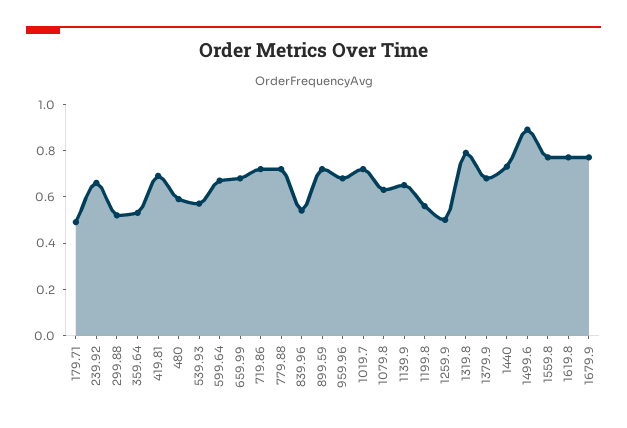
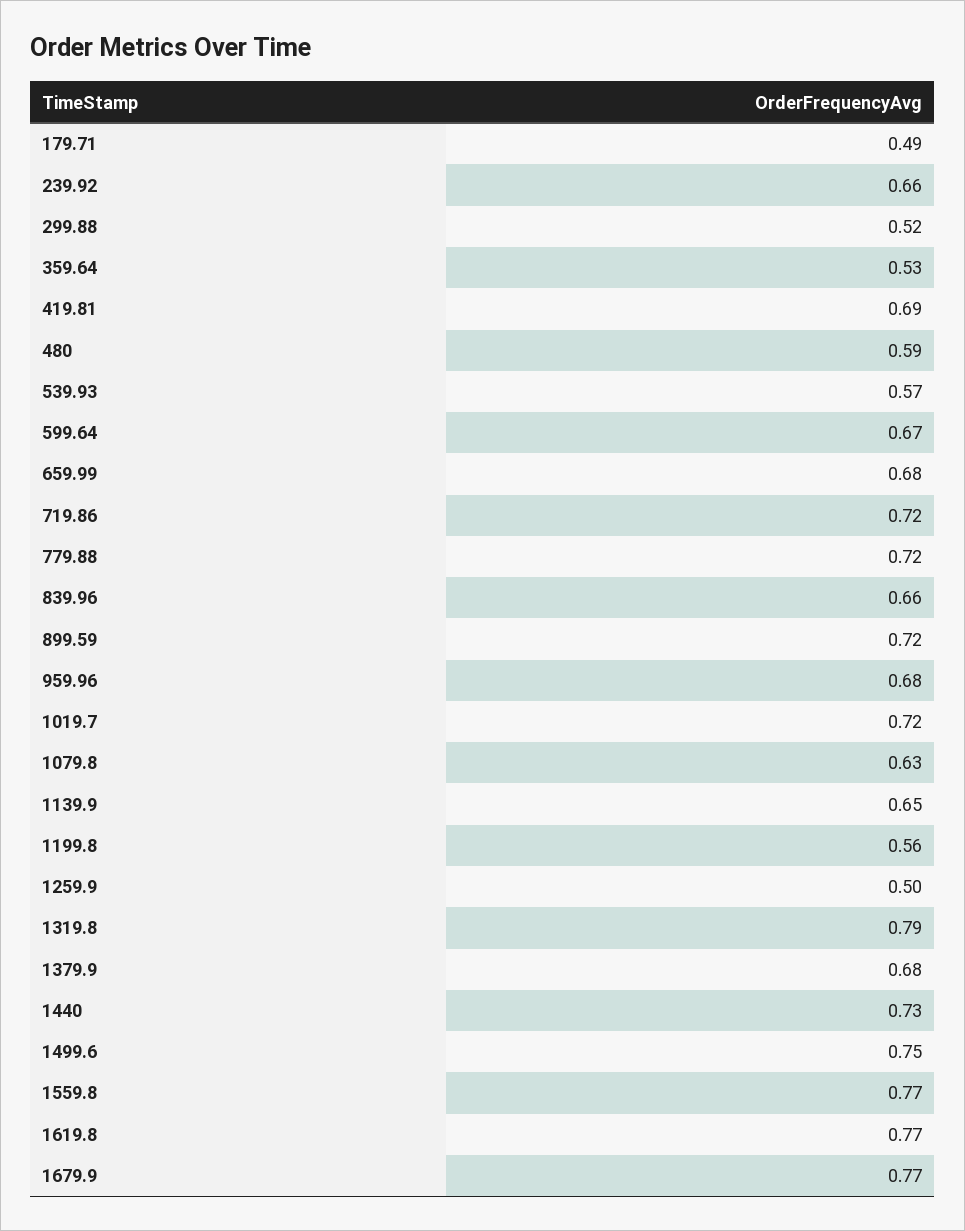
839.96: 0.55 -> 0.66
1499.6: 0.9 -> 0.75

